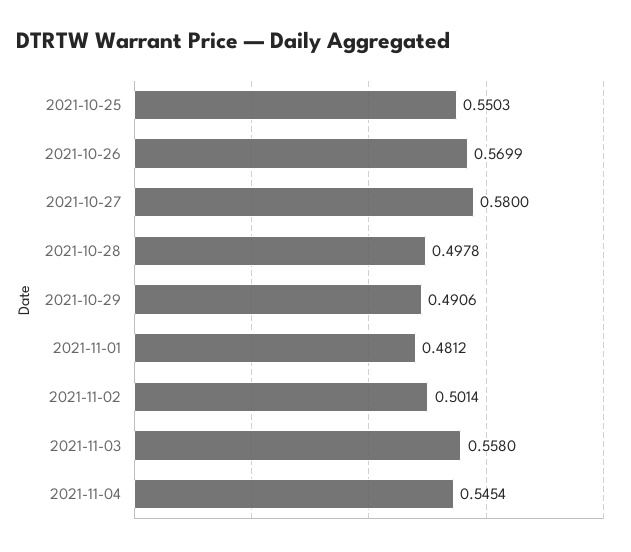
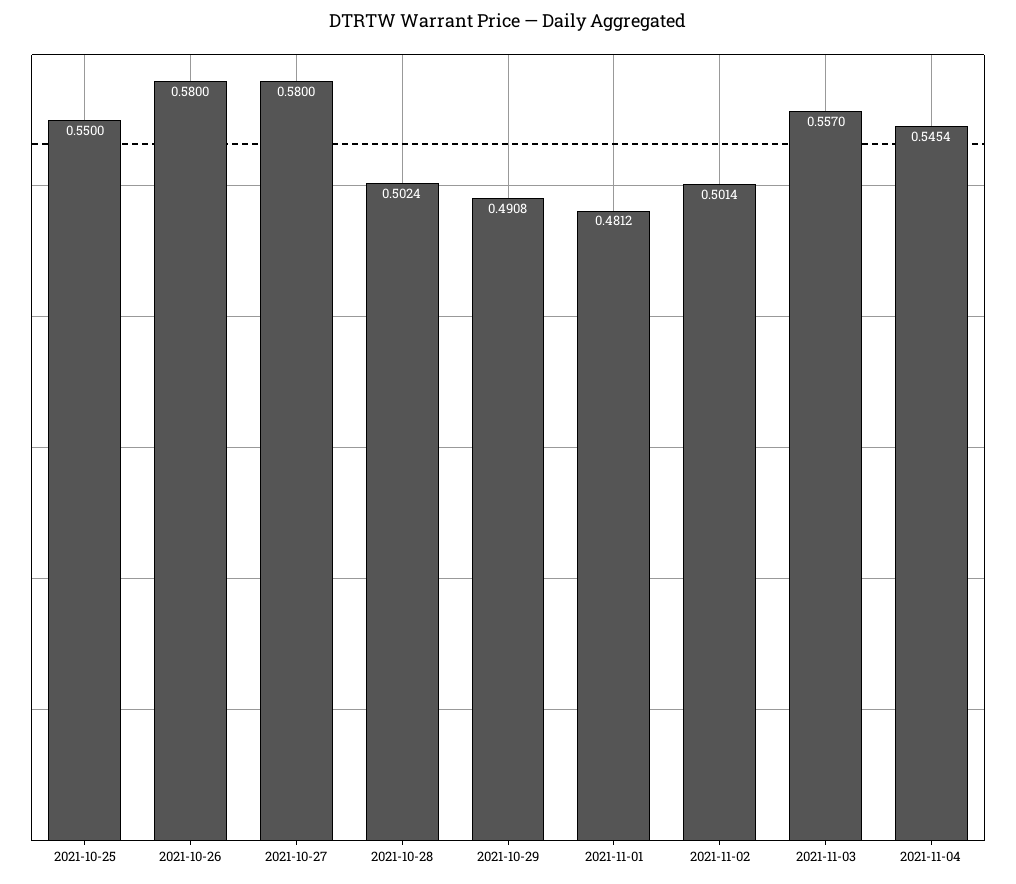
2021-10-25: 0.5503 -> 0.55
2021-10-26: 0.5699 -> 0.58
2021-10-28: 0.4978 -> 0.5024
2021-10-29: 0.4906 -> 0.4908
2021-11-03: 0.558 -> 0.557

